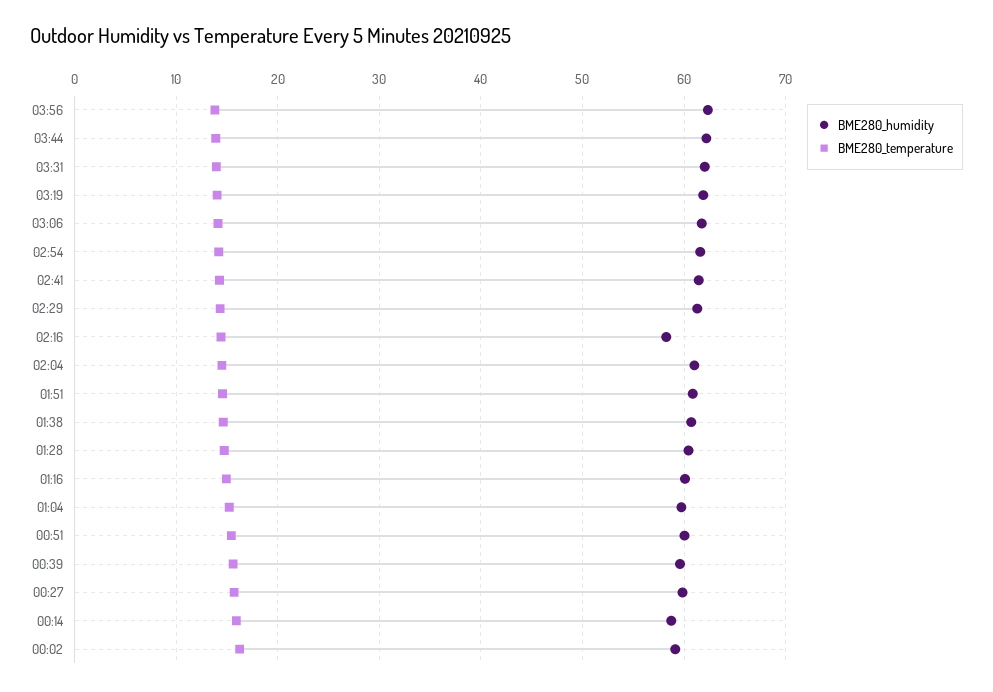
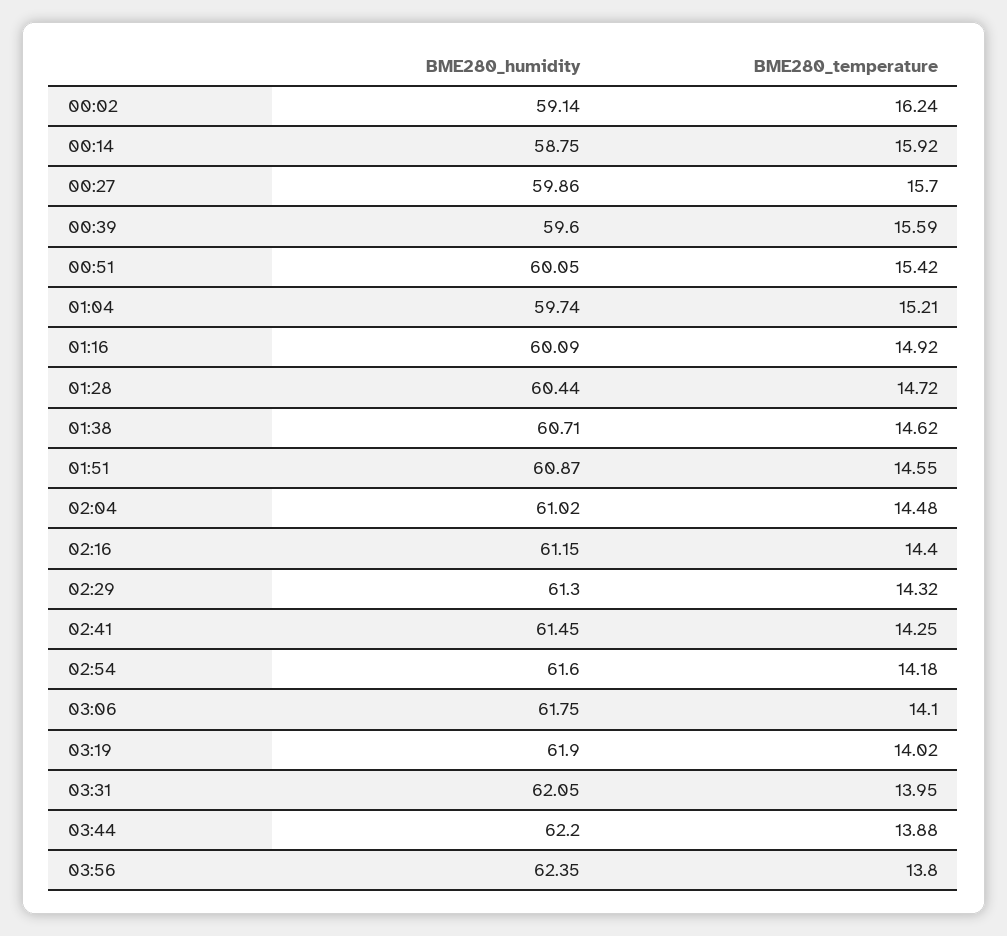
BME280_humidity, 02:16: 58 -> 61.15

